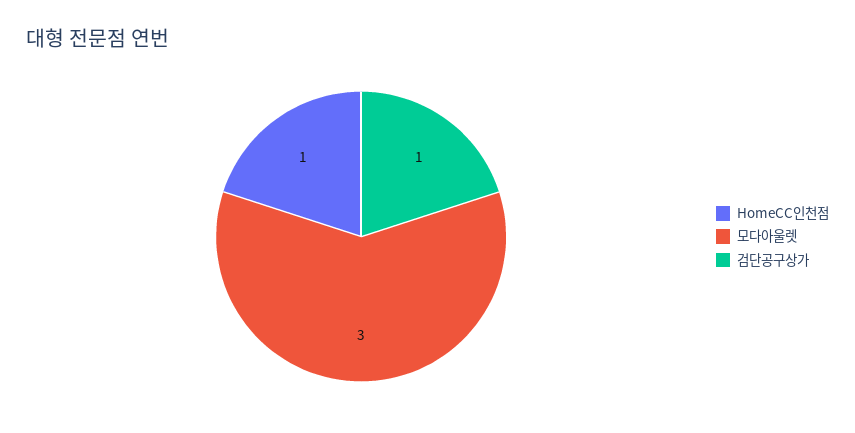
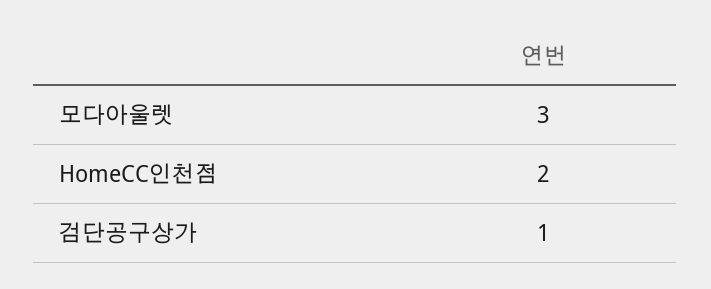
HomeCC인천점: 1 -> 2

